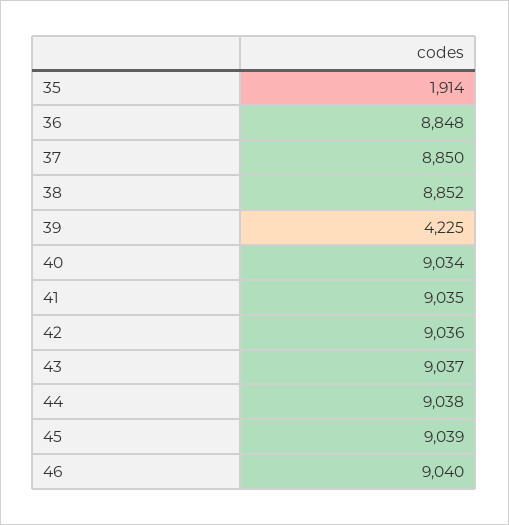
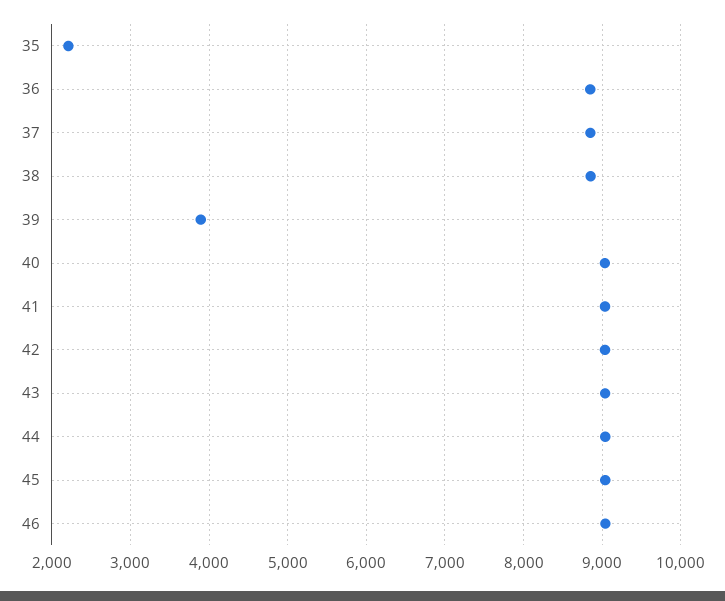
35: 1914 -> 2200
39: 4225 -> 3900

